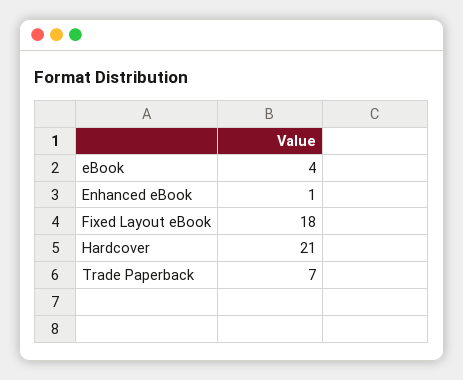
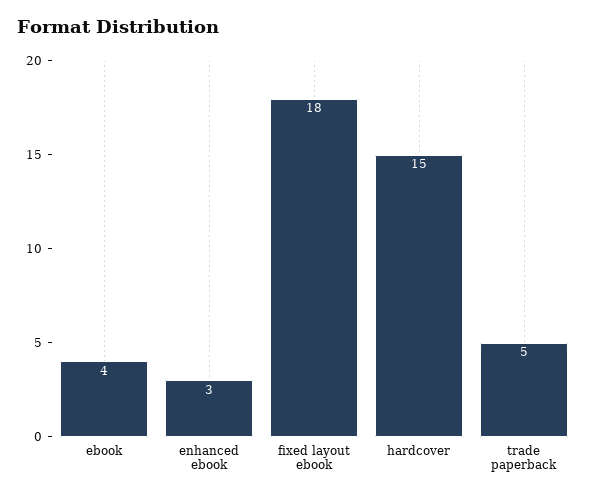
Enhanced eBook: 1 -> 3
Hardcover: 21 -> 15
Trade Paperback: 7 -> 5

